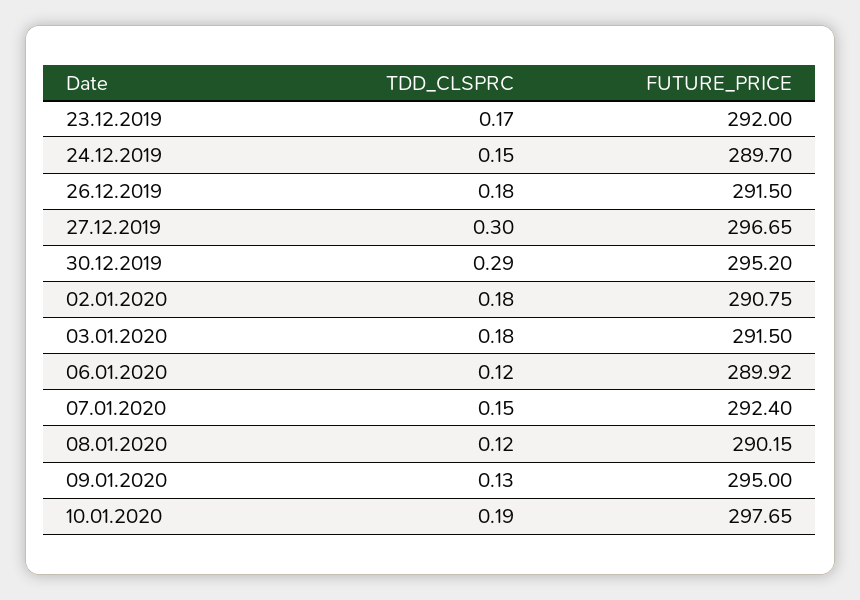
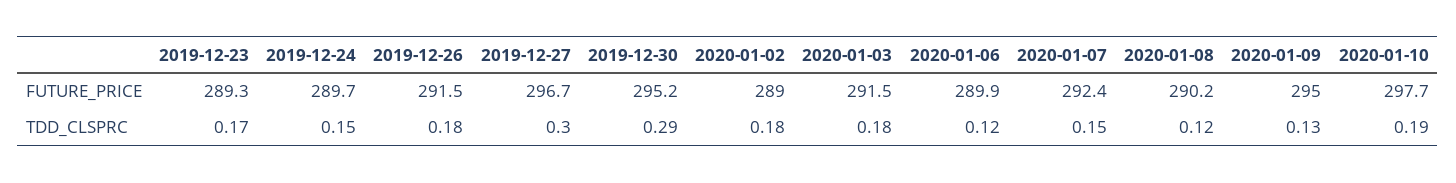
FUTURE_PRICE, 23.12.2019: 292 -> 289.3
FUTURE_PRICE, 02.01.2020: 290.75 -> 289

